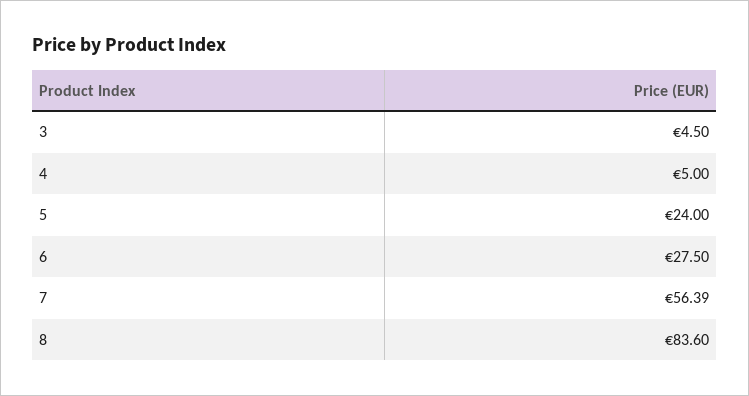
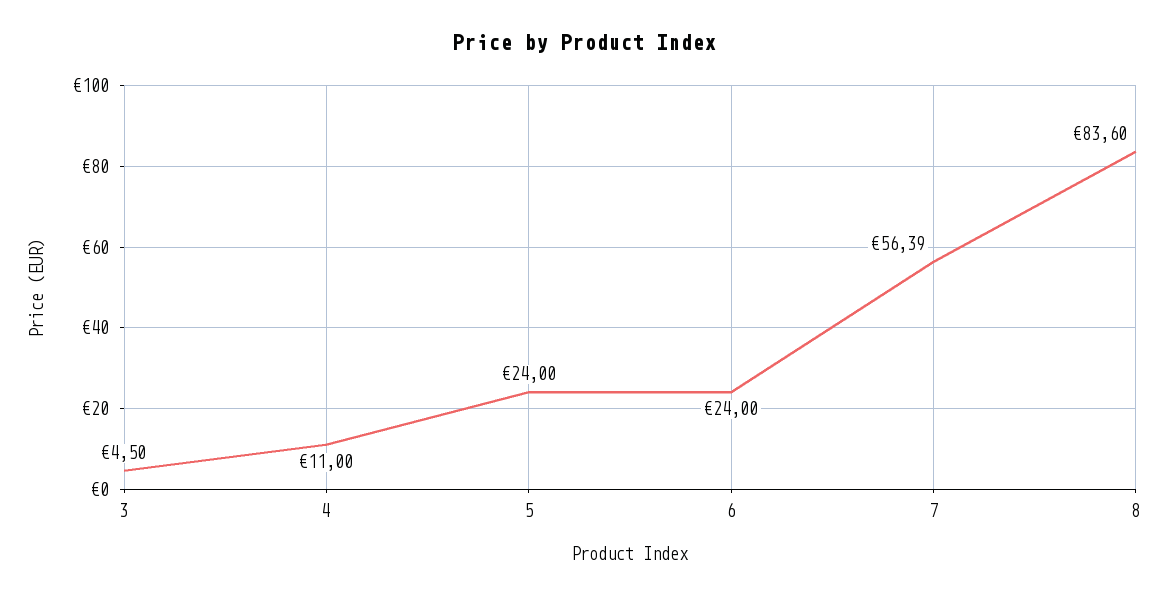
4: 5 -> 11
6: 27.5 -> 24

